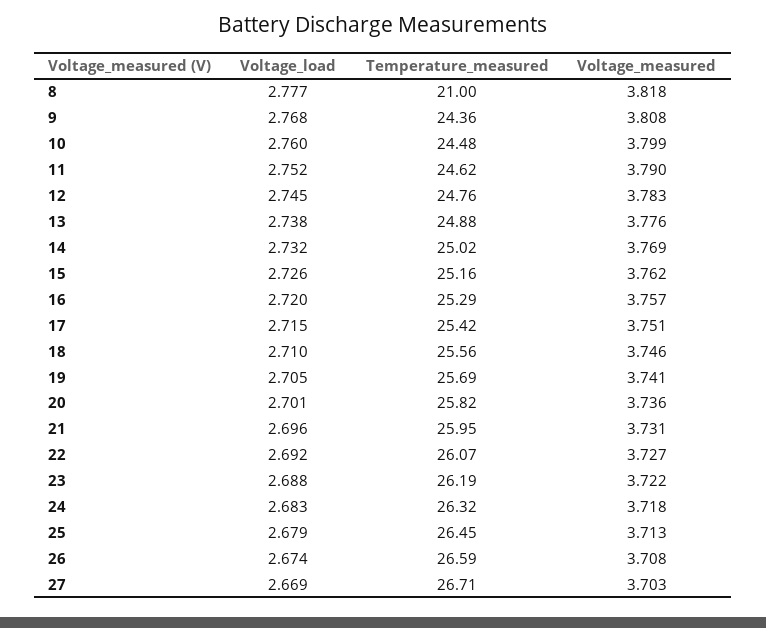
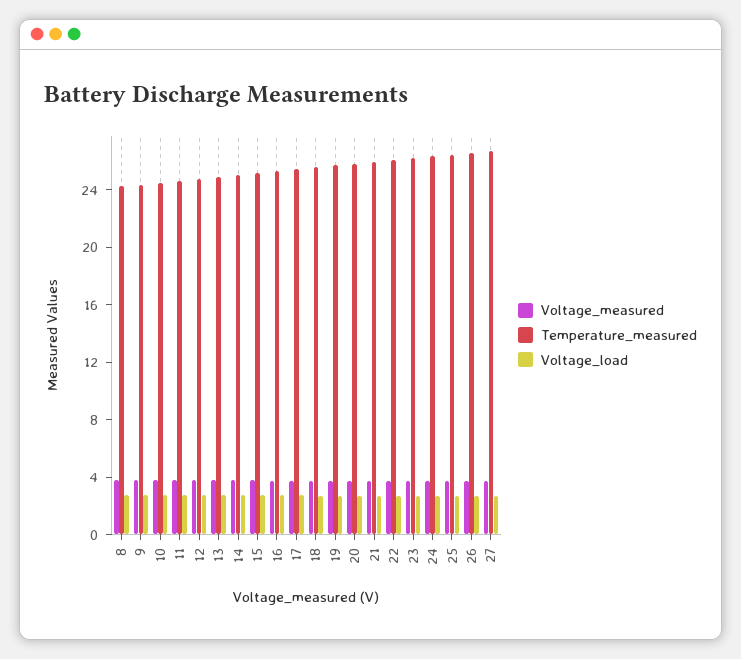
Temperature_measured, 8: 21 -> 24

